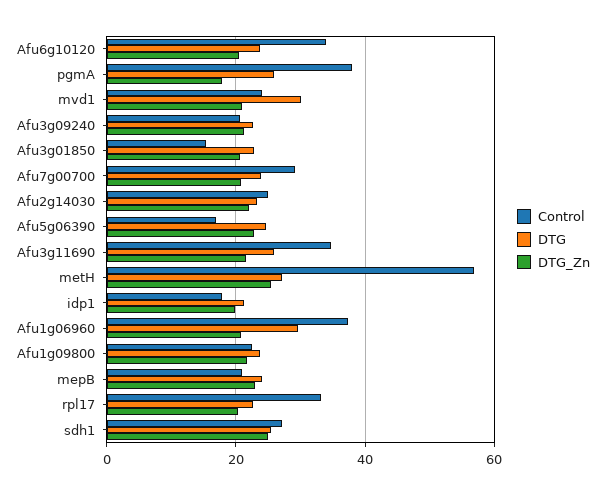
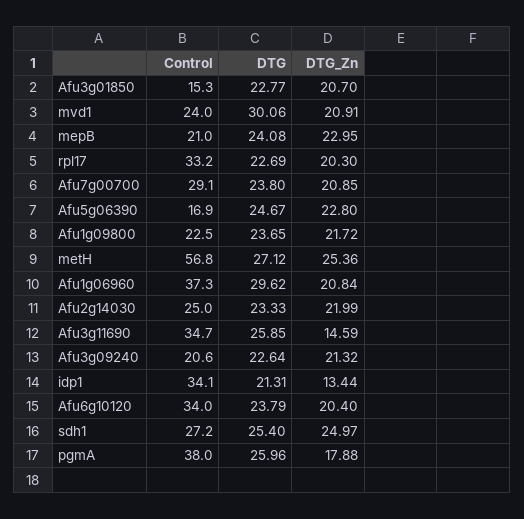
DTG_Zn, Afu3g11690: 22 -> 14.59
Control, idp1: 18 -> 34.1
DTG_Zn, idp1: 20 -> 13.44

